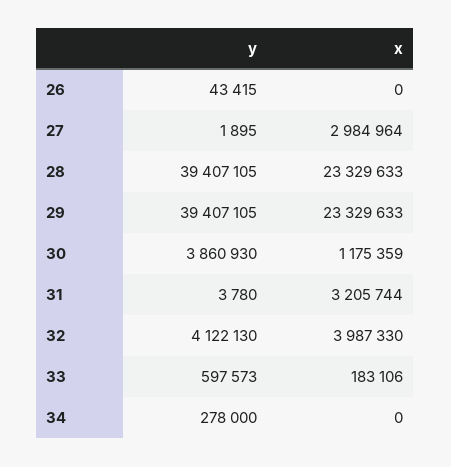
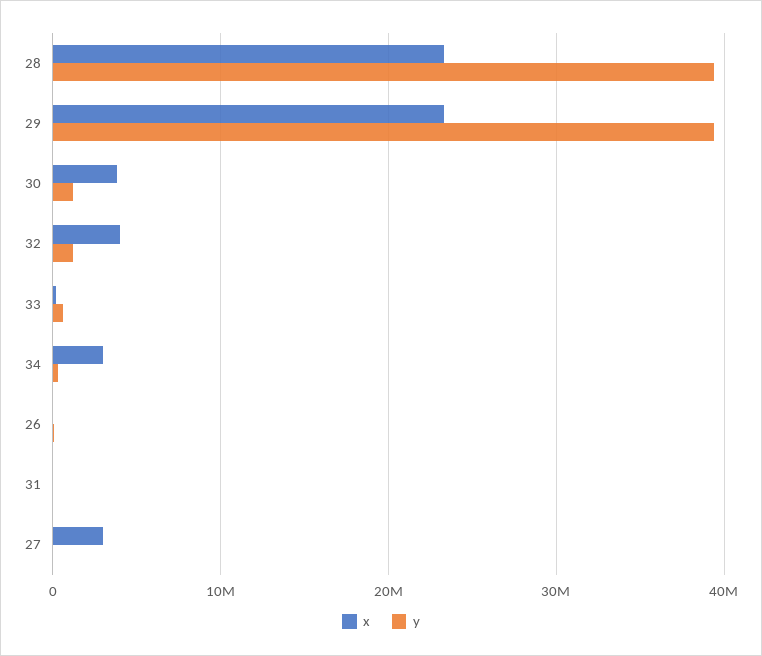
y, 30: 3860930 -> 1000000
x, 30: 1175359 -> 4000000
x, 31: 3205744 -> 0
y, 32: 4122130 -> 1000000
x, 34: 0 -> 3000000

